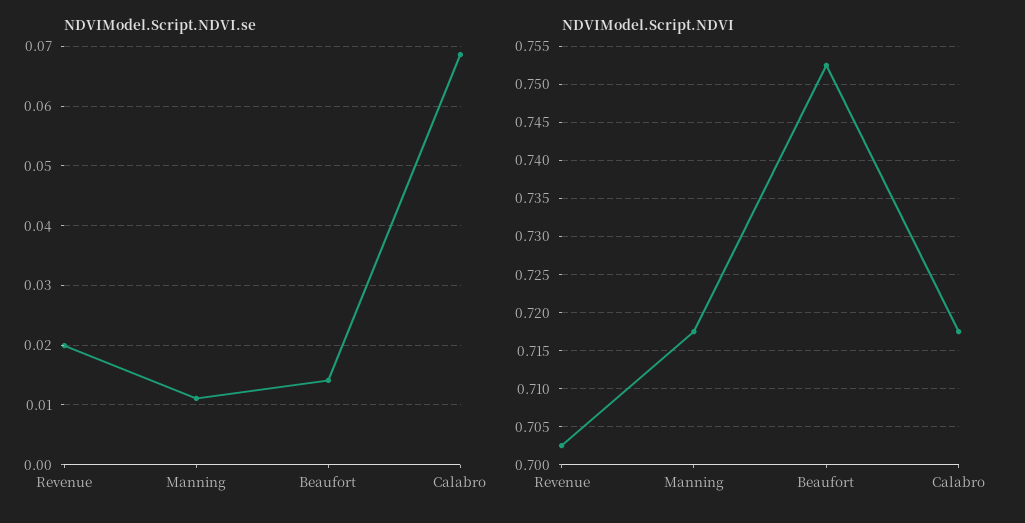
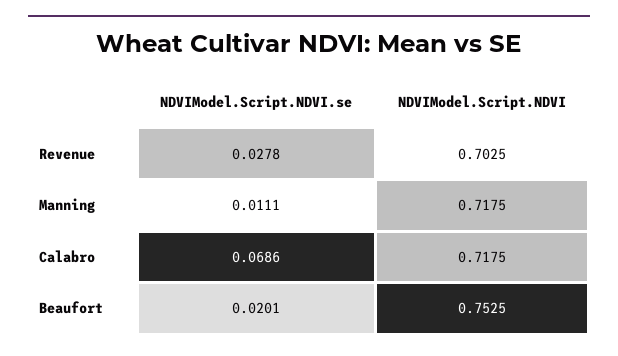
NDVIModel.Script.NDVI.se, Revenue: 0.02 -> 0.0278
NDVIModel.Script.NDVI.se, Beaufort: 0.014 -> 0.0201

